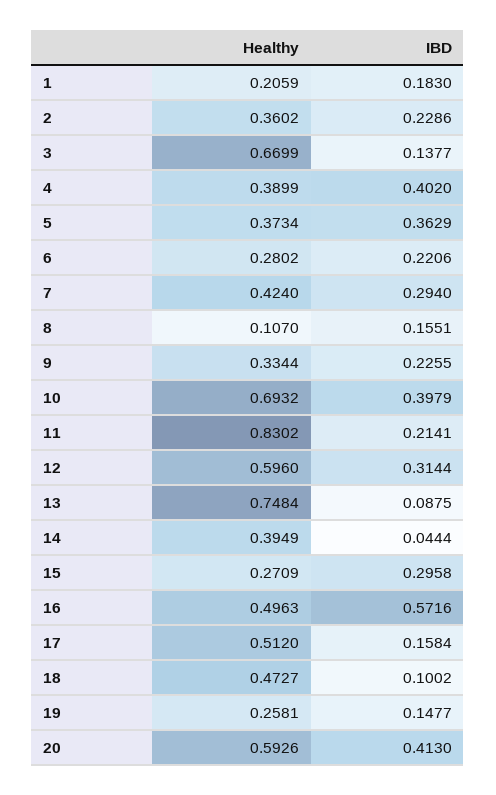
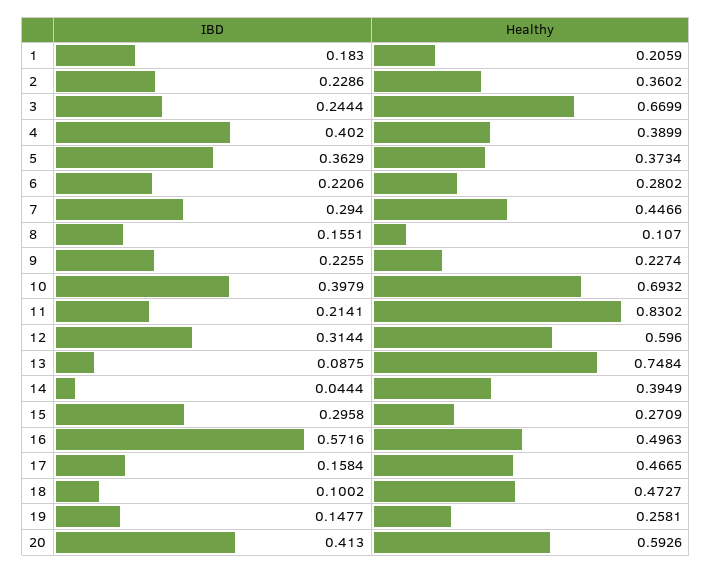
IBD, 3: 0.1377 -> 0.2444
Healthy, 7: 0.424 -> 0.4466
Healthy, 9: 0.3344 -> 0.2274
Healthy, 17: 0.512 -> 0.4665

